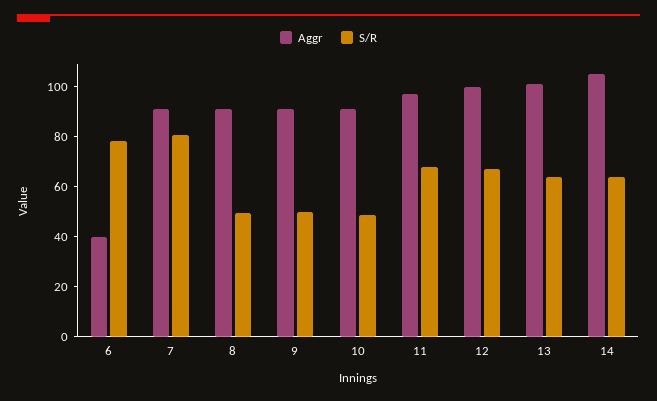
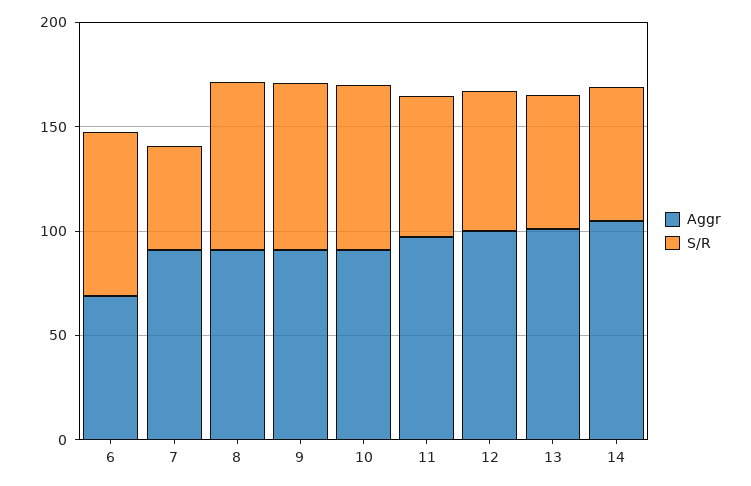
Aggr, 6: 40 -> 70
S/R, 7: 80 -> 50
S/R, 8: 50 -> 80
S/R, 9: 50 -> 80
S/R, 10: 50 -> 80

